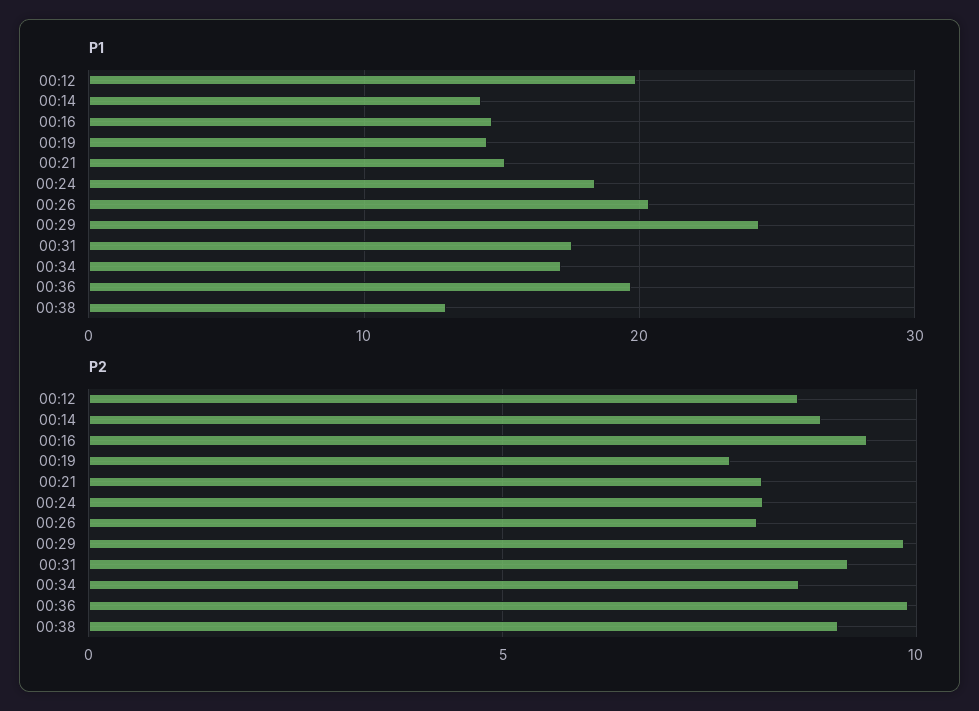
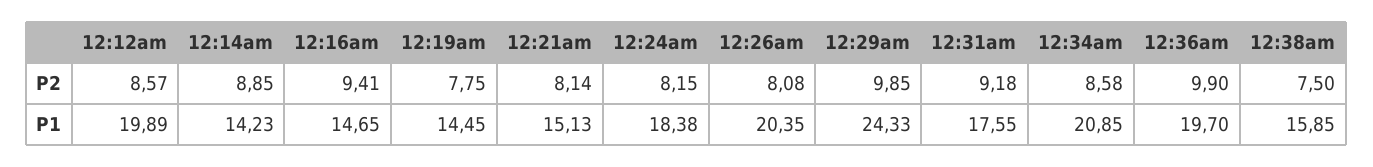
P1, 00:34: 17 -> 20.85
P1, 00:38: 13 -> 15.85
P2, 00:38: 9 -> 7.5

